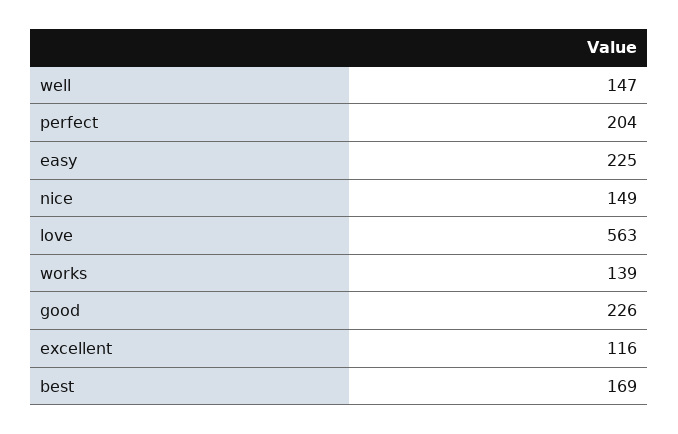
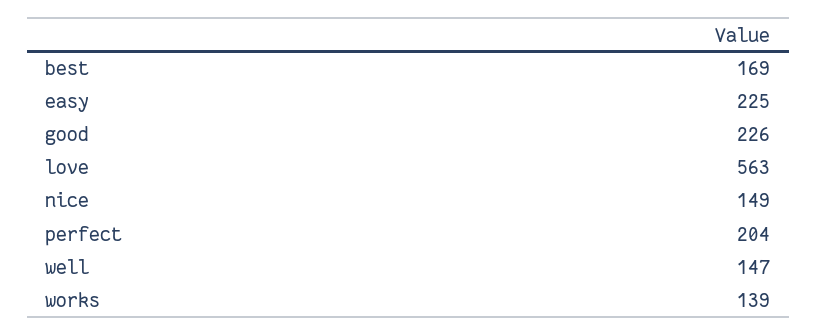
excellent: 116 -> none

